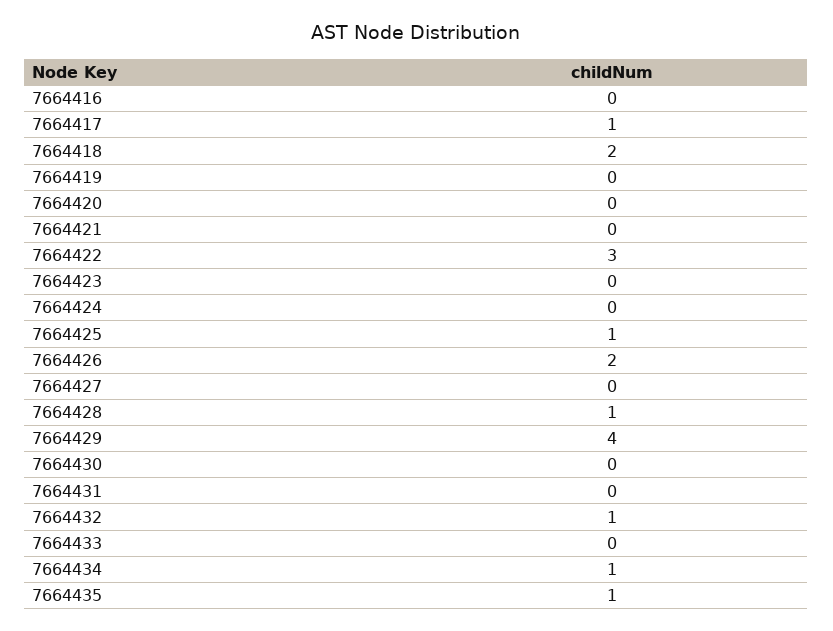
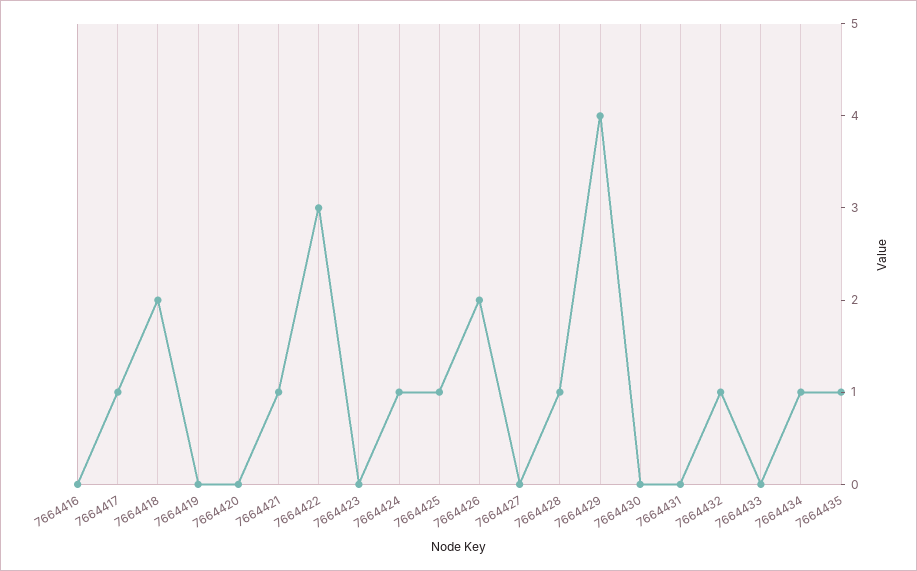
7664421: 0 -> 1
7664424: 0 -> 1

